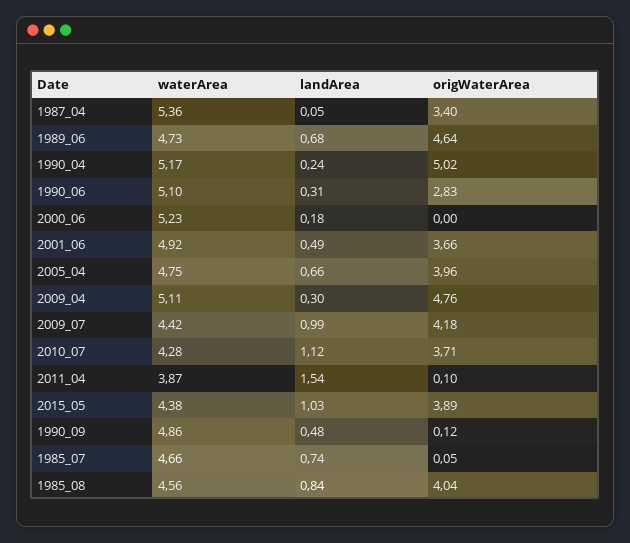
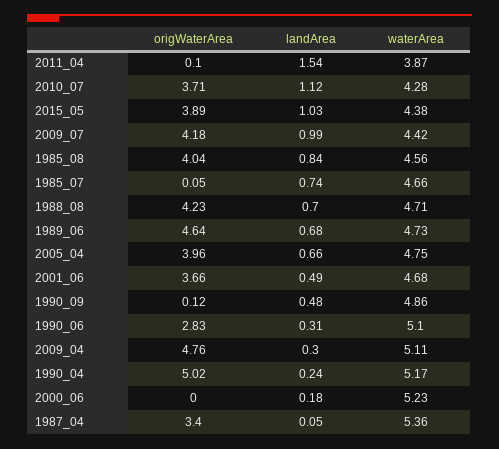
waterArea, 2001_06: 4.92 -> 4.68
origWaterArea, 1988_08: none -> 4.23
landArea, 1988_08: none -> 0.7
waterArea, 1988_08: none -> 4.71

